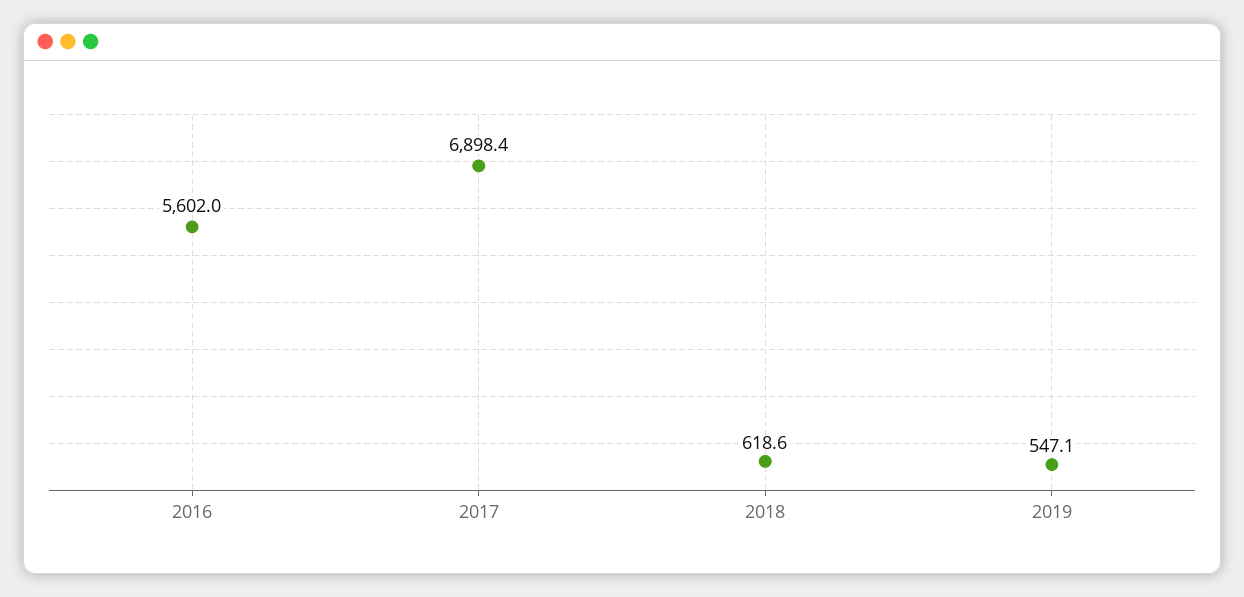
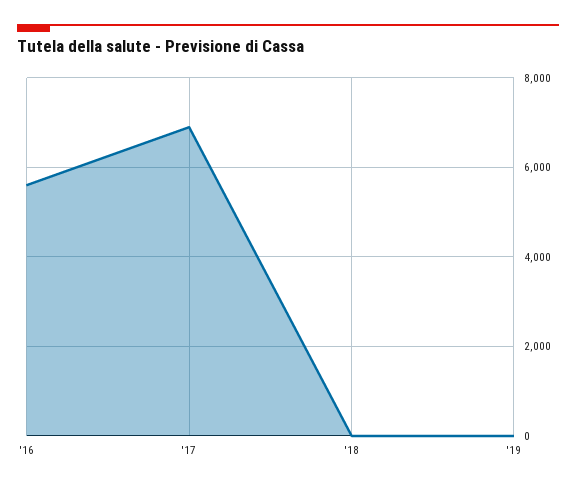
2018: 618.6 -> 0
2019: 547.1 -> 0

